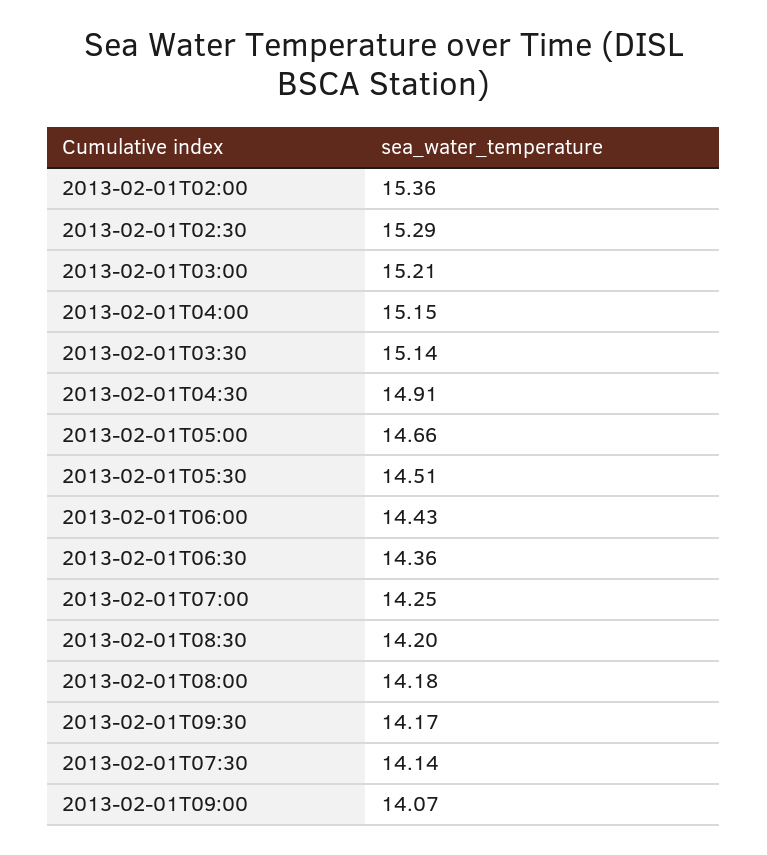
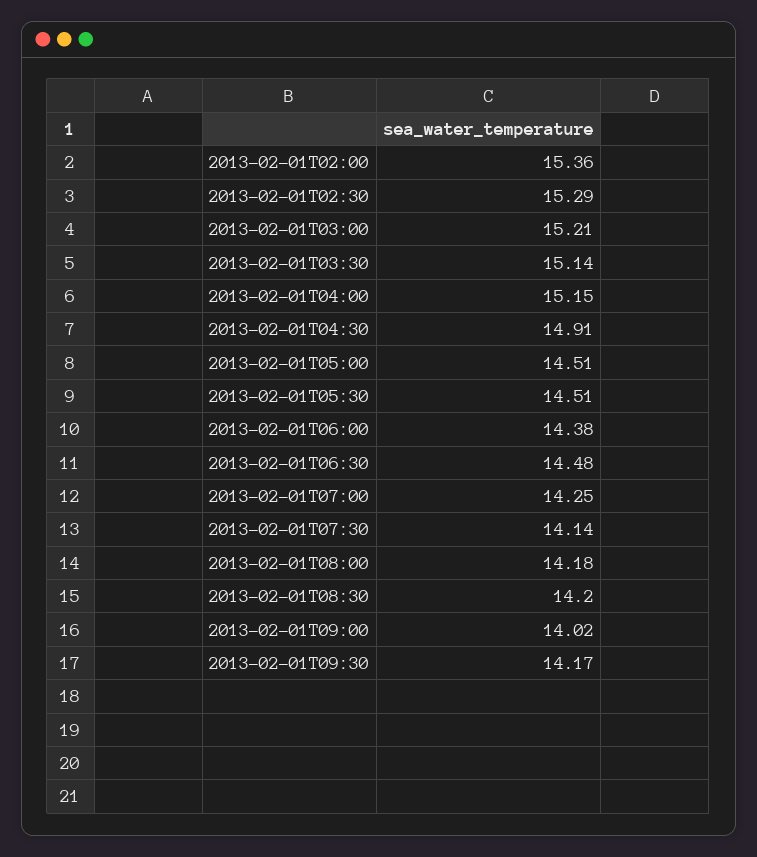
2013-02-01T05:00: 14.66 -> 14.51
2013-02-01T06:00: 14.43 -> 14.38
2013-02-01T06:30: 14.36 -> 14.48
2013-02-01T09:00: 14.07 -> 14.02

